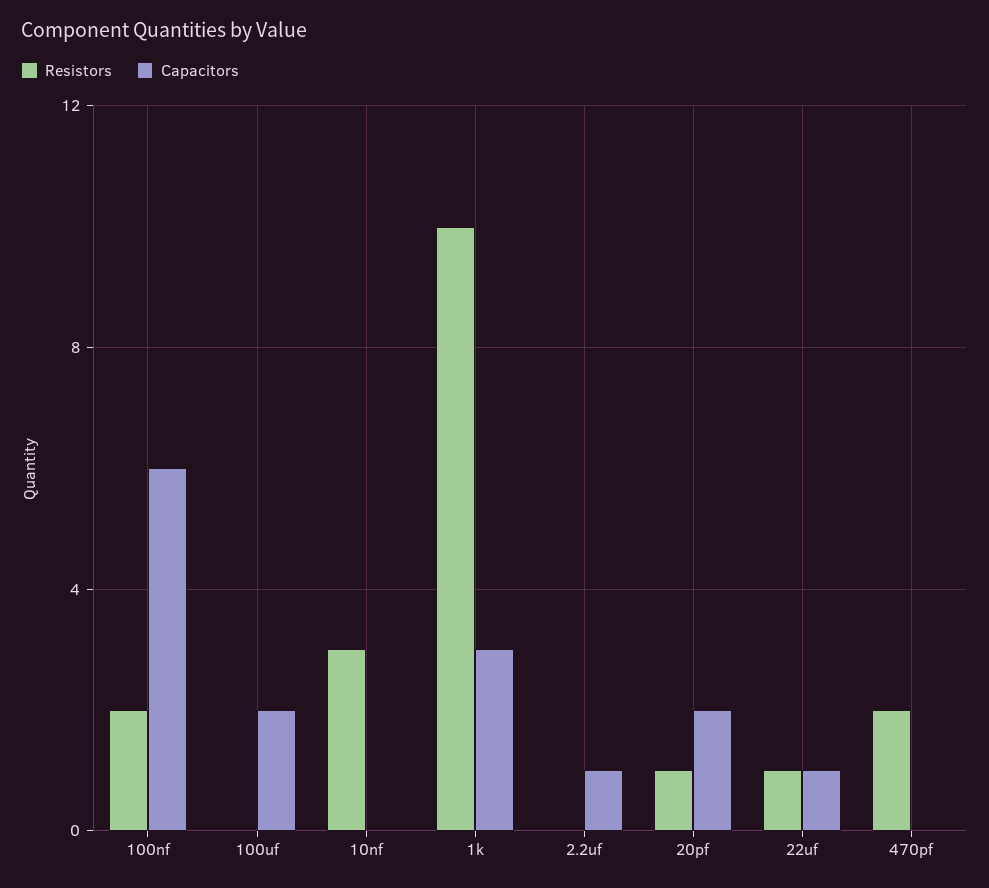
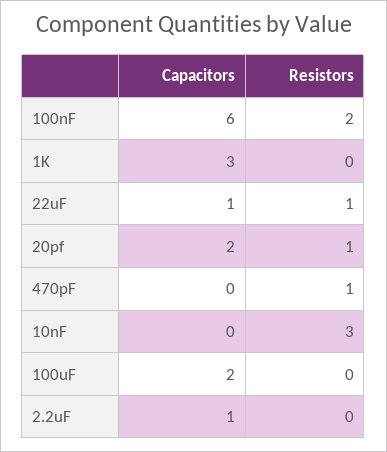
Resistors, 1k: 10 -> 0
Resistors, 470pf: 2 -> 1

